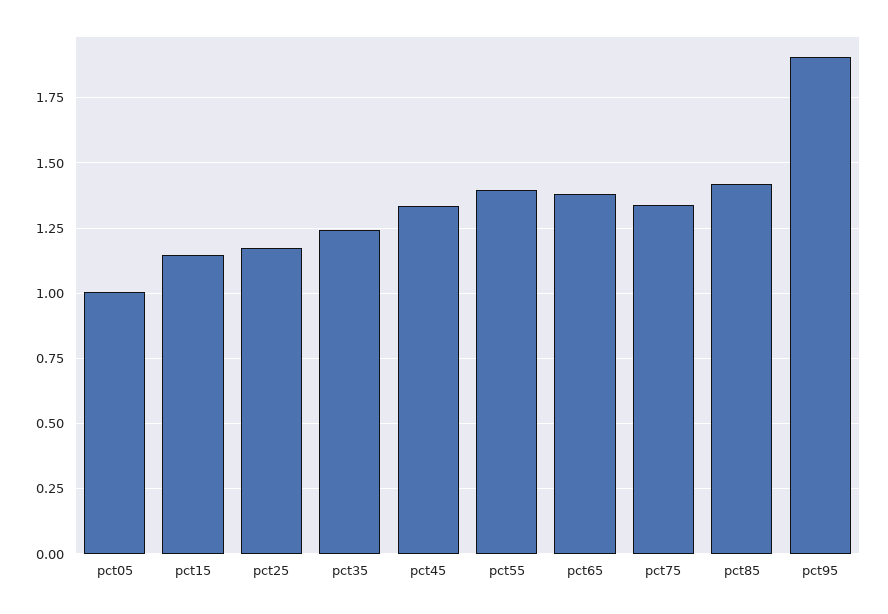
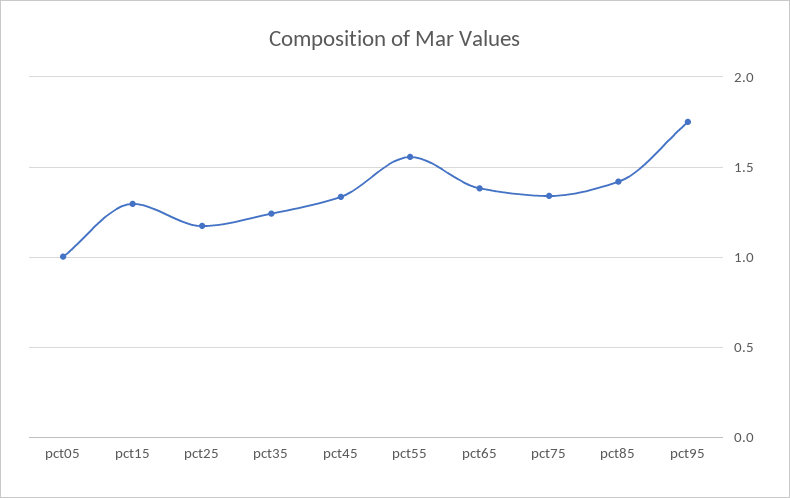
pct15: 1.15 -> 1.3
pct55: 1.4 -> 1.55
pct95: 1.9 -> 1.75

